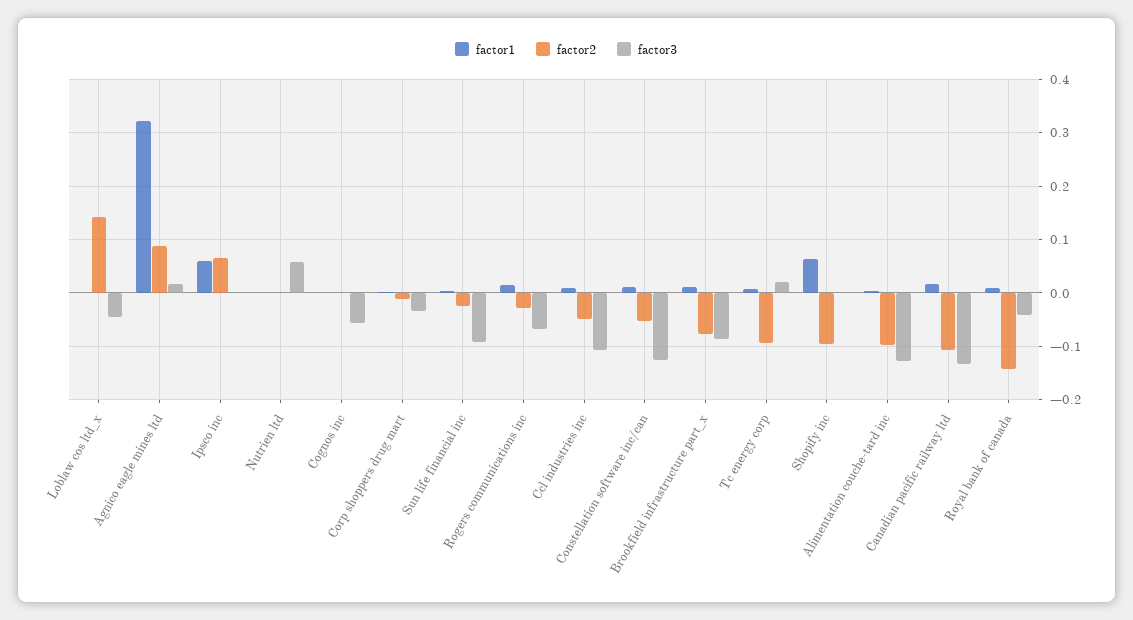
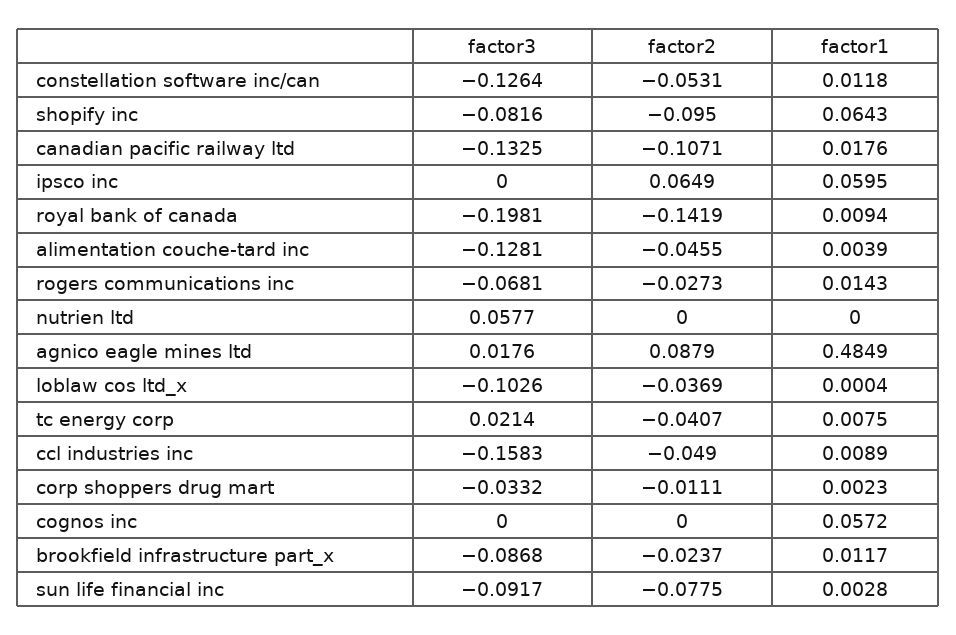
factor2, Loblaw cos ltd_x: 0.14 -> -0.0369
factor3, Loblaw cos ltd_x: -0.04 -> -0.1026
factor1, Agnico eagle mines ltd: 0.32 -> 0.4849
factor1, Cognos inc: 0 -> 0.0572
factor3, Cognos inc: -0.06 -> 0
factor2, Sun life financial inc: -0.02 -> -0.0775
factor3, Ccl industries inc: -0.1 -> -0.1583
factor2, Brookfield infrastructure part_x: -0.08 -> -0.0237
factor2, Tc energy corp: -0.1 -> -0.0407
factor3, Shopify inc: 0 -> -0.0816
factor2, Alimentation couche-tard inc: -0.1 -> -0.0455
factor3, Royal bank of canada: -0.04 -> -0.1981

